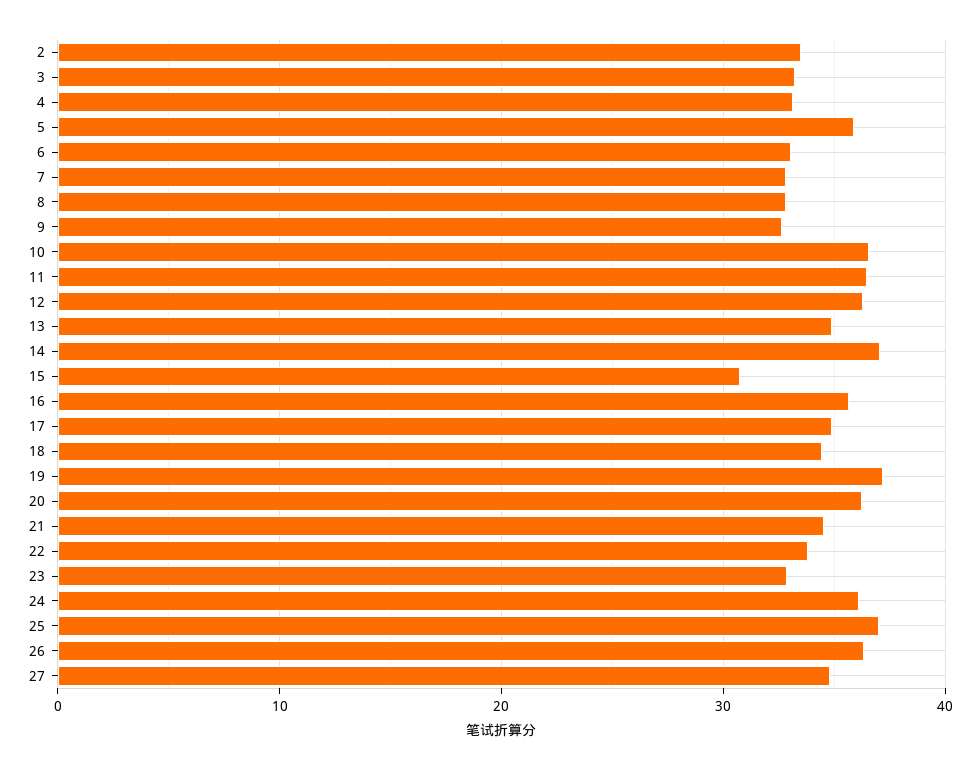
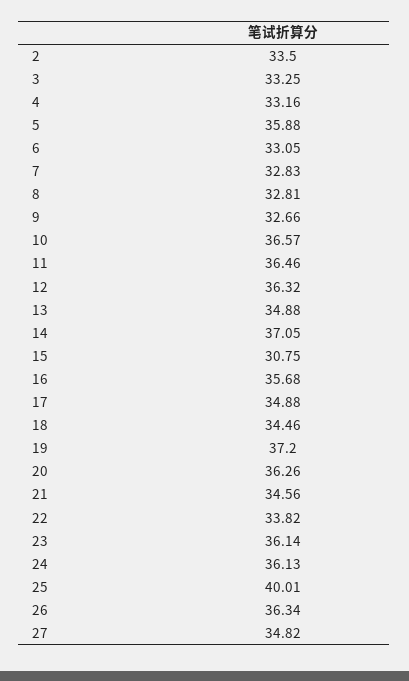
23: 33 -> 36.14
25: 37 -> 40.01

